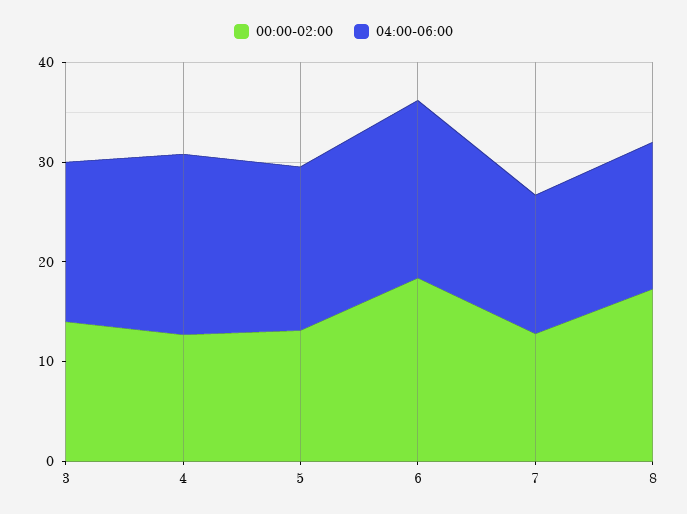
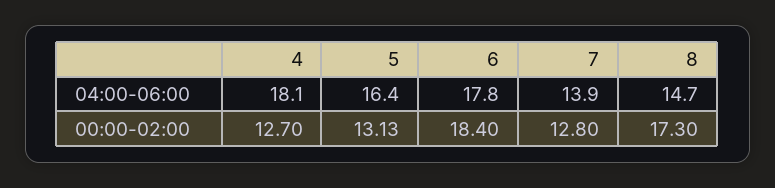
00:00-02:00, 3: 14 -> none
04:00-06:00, 3: 16 -> none

